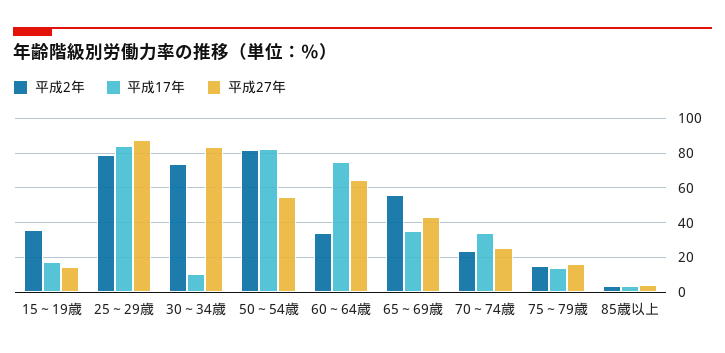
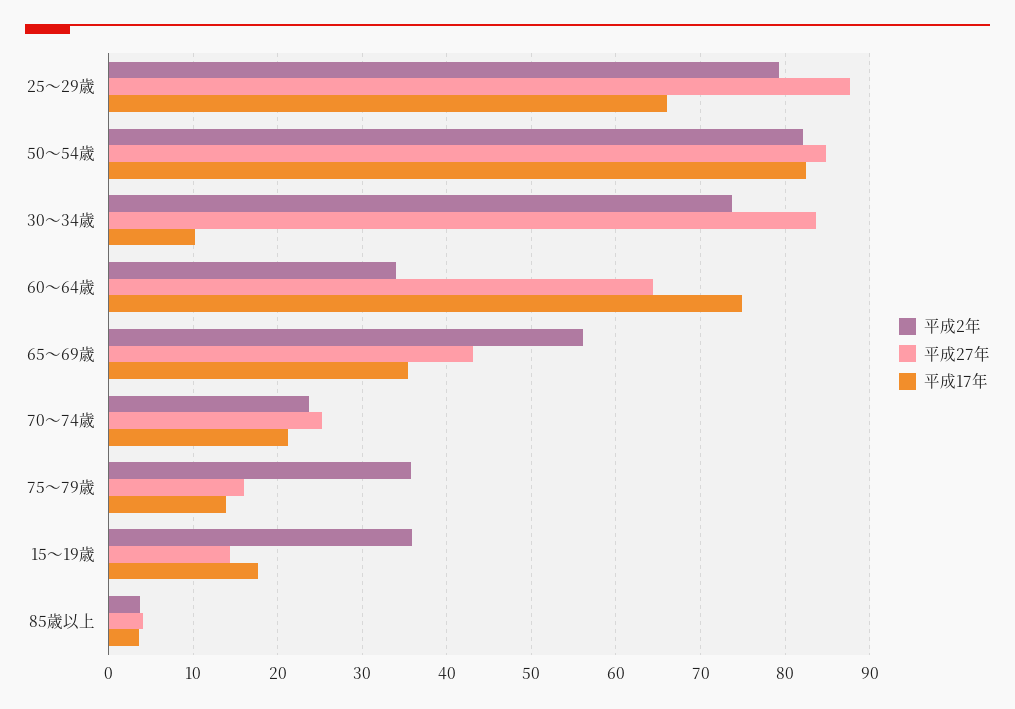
平成17年, 25～29歳: 85 -> 66
平成27年, 50～54歳: 55 -> 85
平成17年, 70～74歳: 35 -> 21
平成2年, 75～79歳: 15 -> 36

